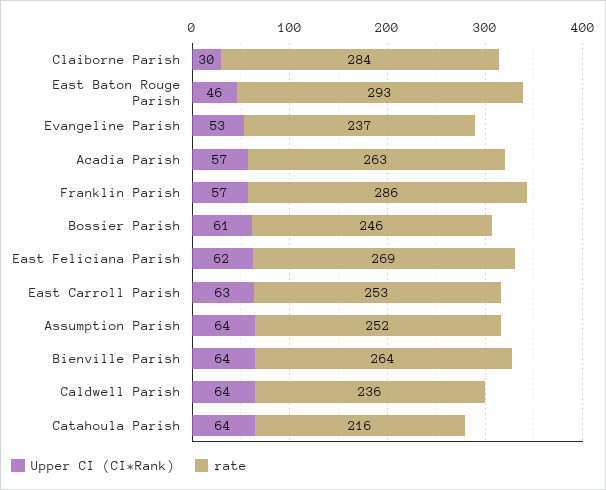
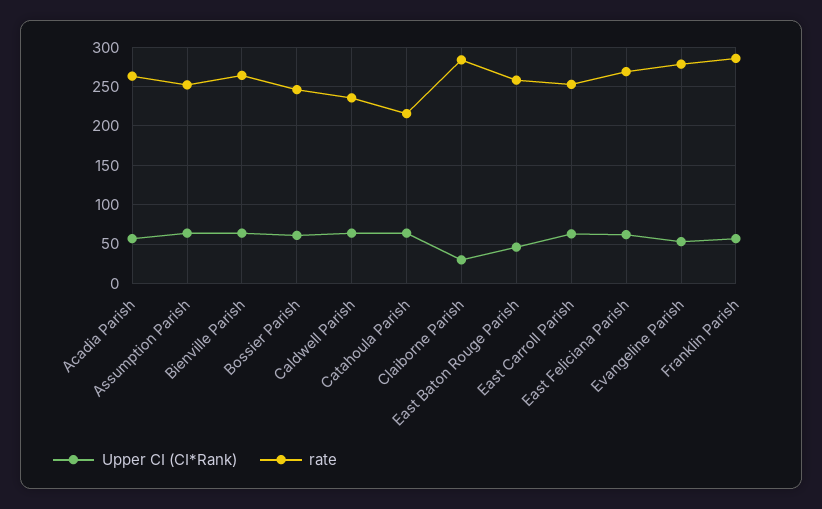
rate, East Baton Rouge Parish: 293 -> 260
rate, Evangeline Parish: 237 -> 280

